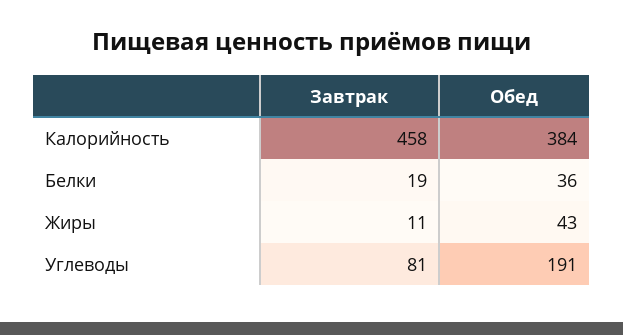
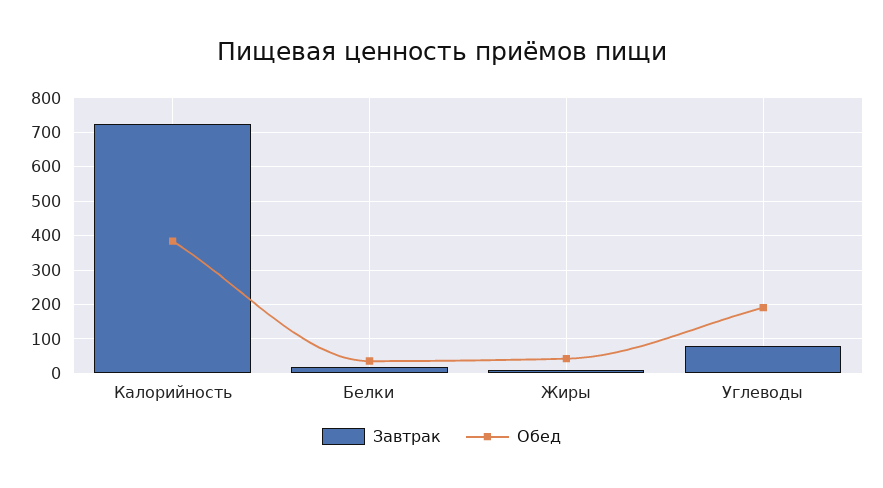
Завтрак, Калорийность: 458 -> 720

